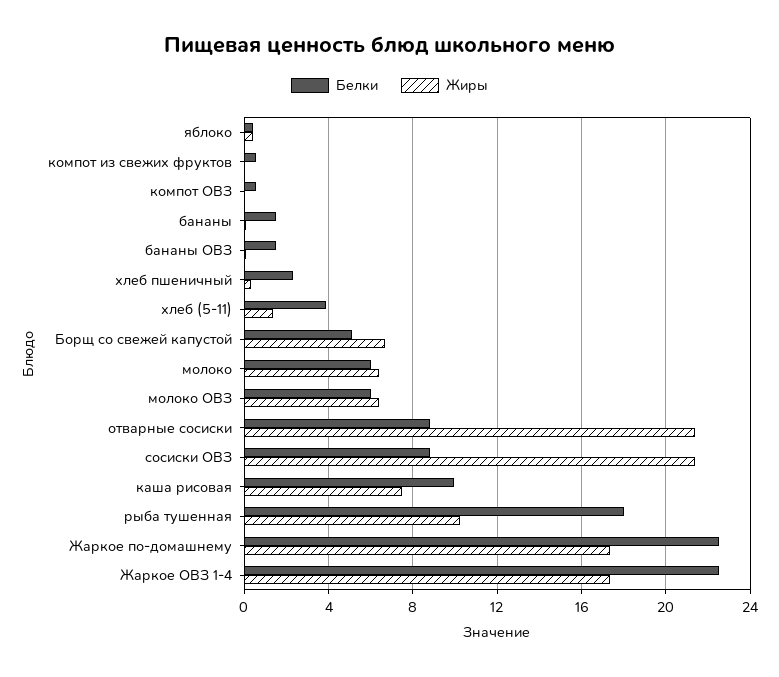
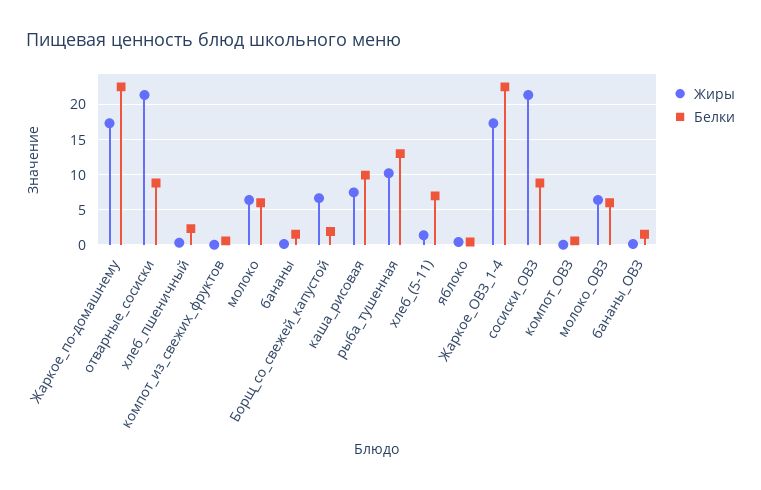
Белки, хлеб (5-11): 4 -> 7
Белки, Борщ со свежей капустой: 5 -> 2
Белки, рыба тушенная: 18 -> 13

